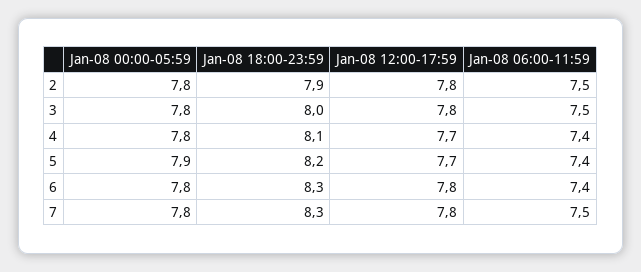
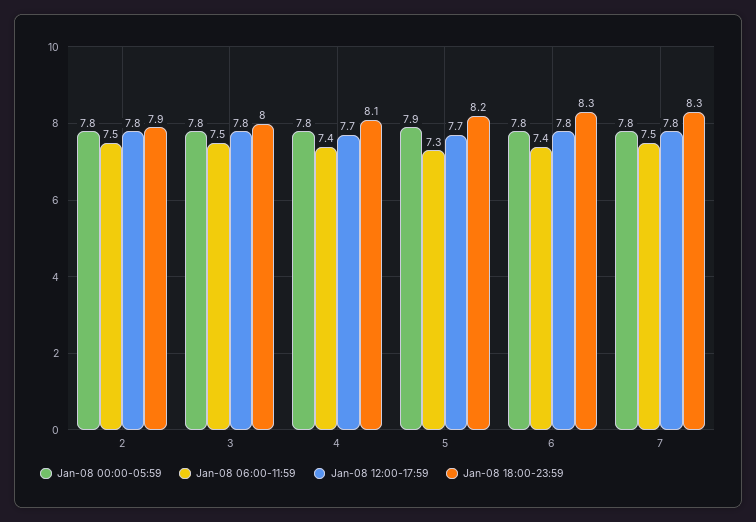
Jan-08 06:00-11:59, 5: 7.4 -> 7.3

